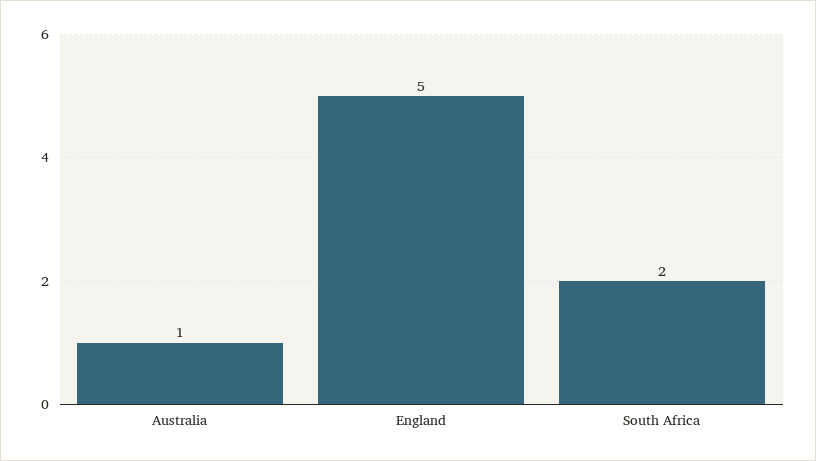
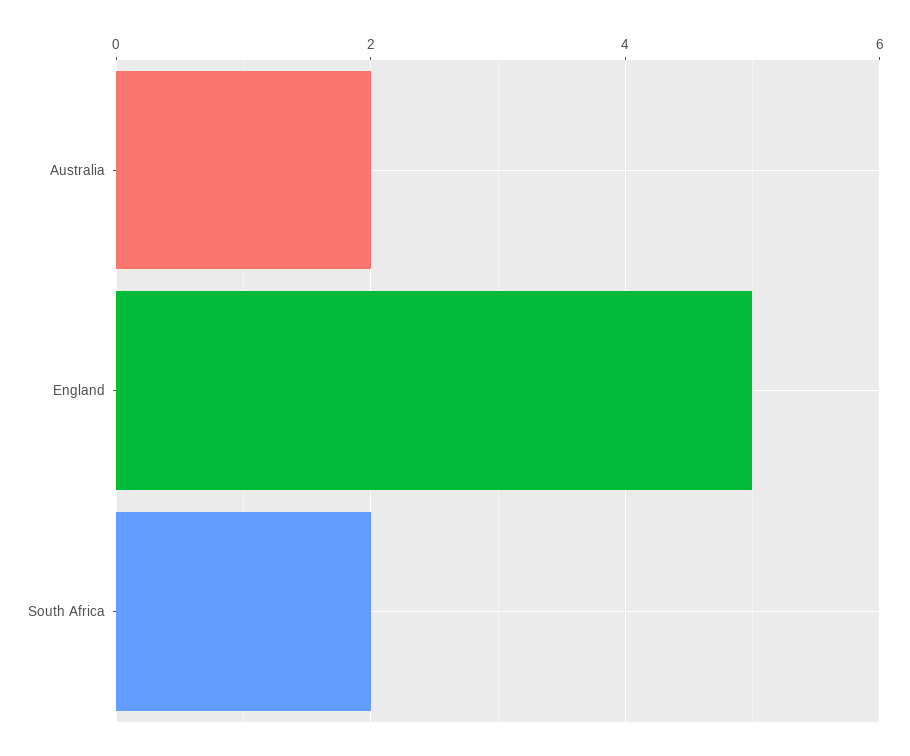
Australia: 1 -> 2

